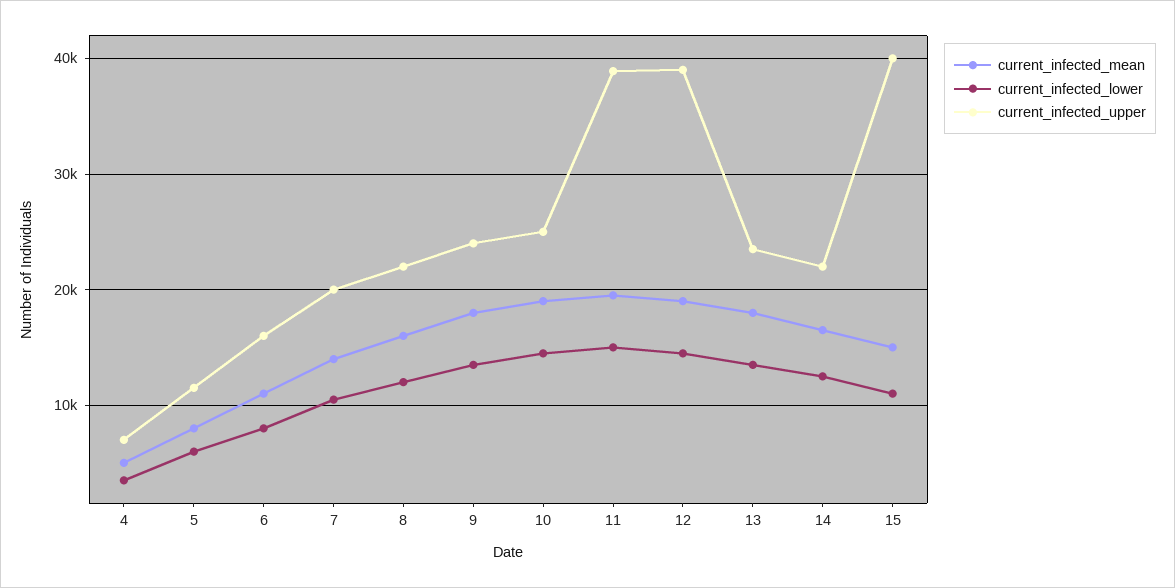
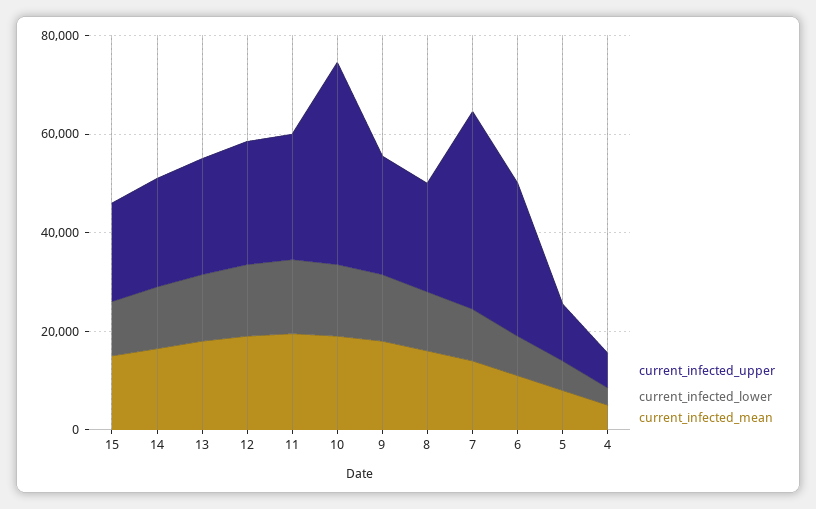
current_infected_upper, 6: 16000 -> 30000
current_infected_upper, 7: 20000 -> 40000
current_infected_upper, 10: 25000 -> 40000
current_infected_upper, 11: 39000 -> 25000
current_infected_upper, 12: 39000 -> 25000
current_infected_upper, 15: 40000 -> 20000

